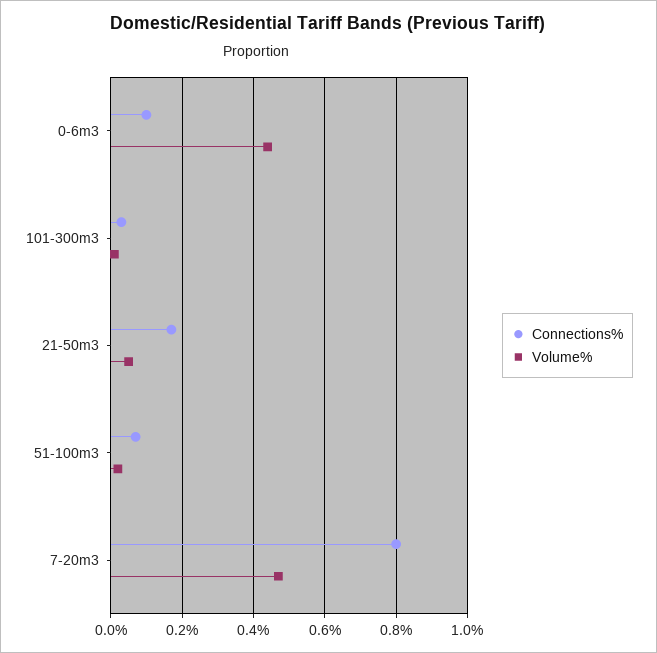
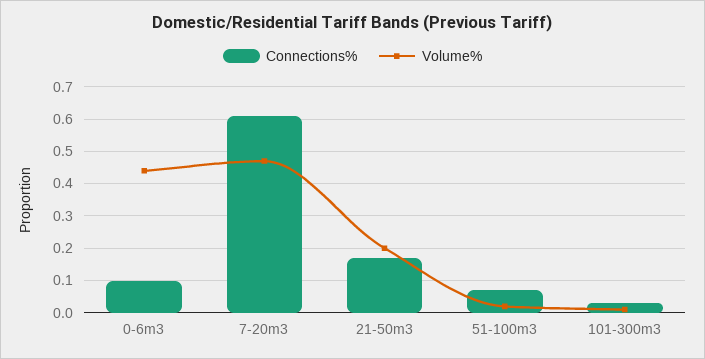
Volume%, 21-50m3: 0.05 -> 0.2
Connections%, 7-20m3: 0.8 -> 0.6

